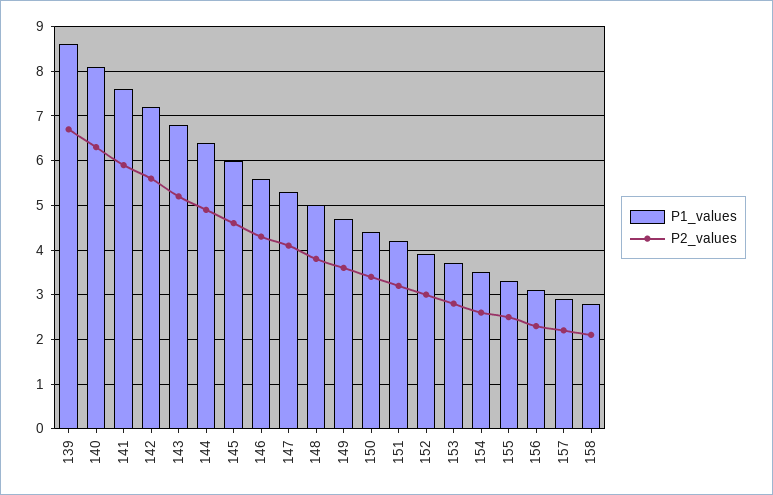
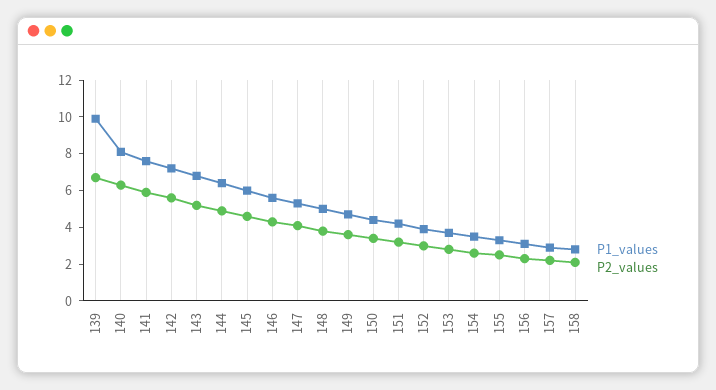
P1_values, 139: 8.5 -> 10

